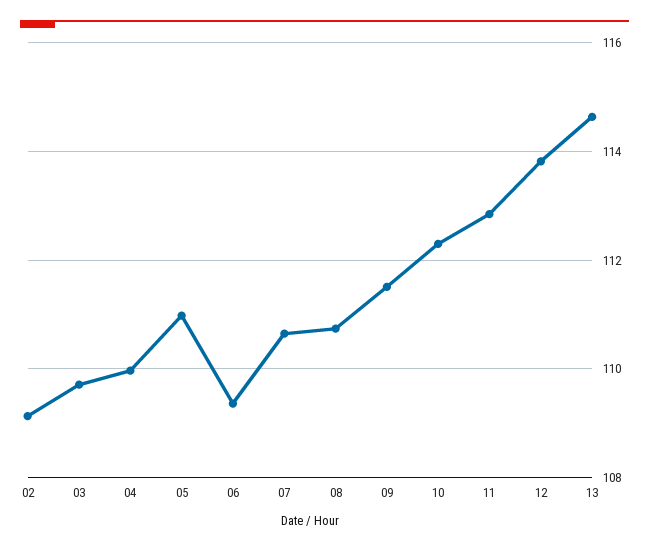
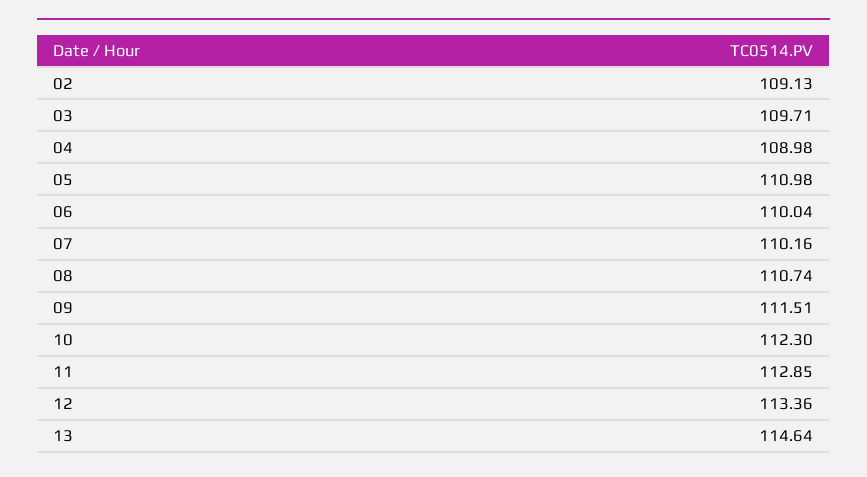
04: 110 -> 108.98
06: 109.4 -> 110.04
07: 110.6 -> 110.16
12: 113.8 -> 113.36

